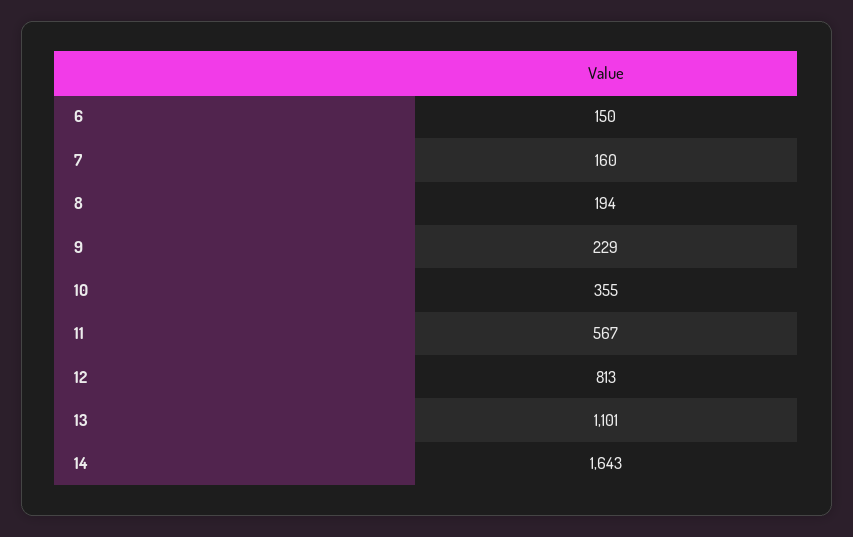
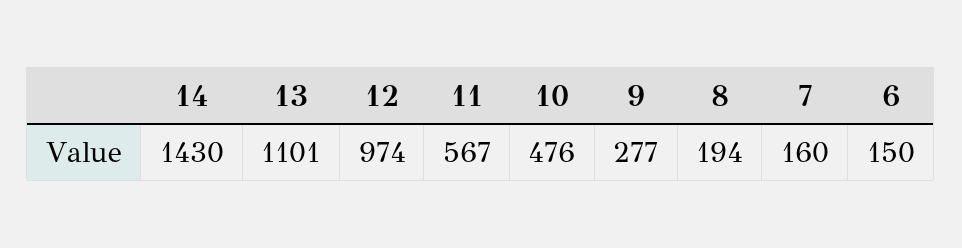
9: 229 -> 277
10: 355 -> 476
12: 813 -> 974
14: 1643 -> 1430

